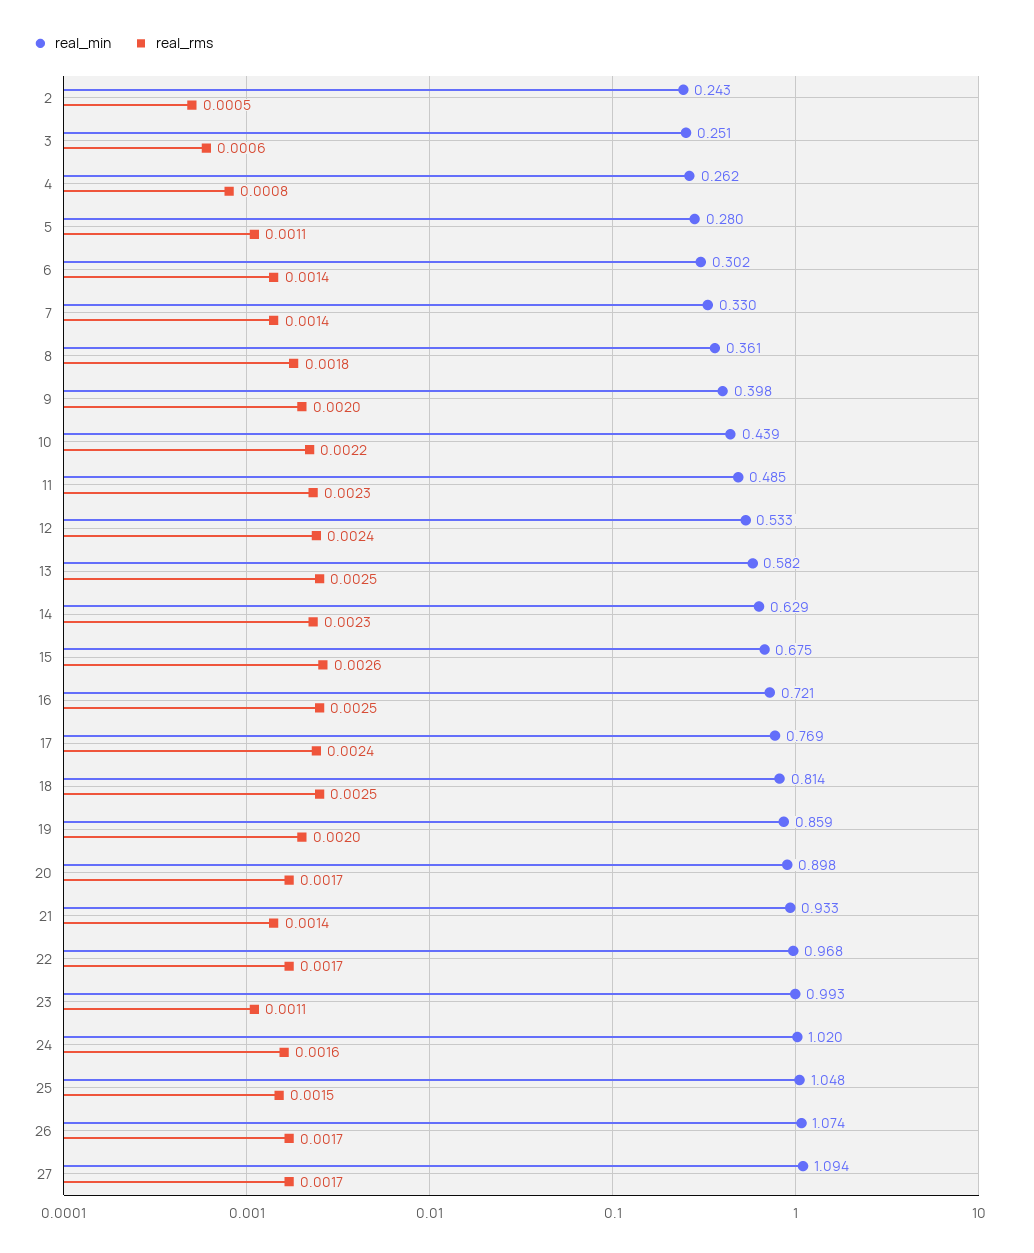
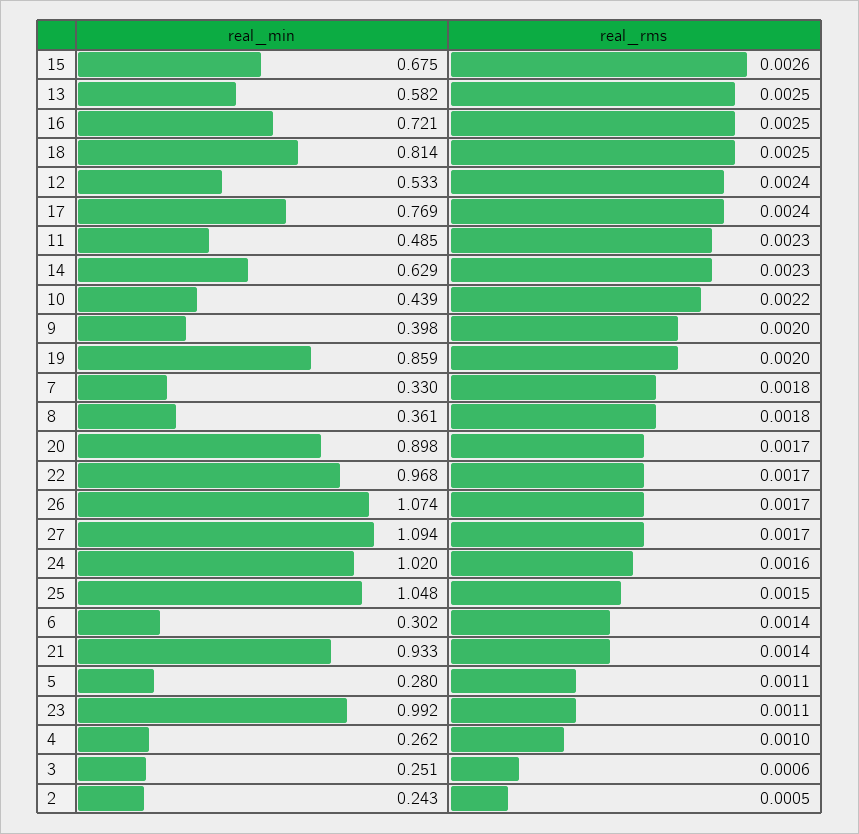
real_rms, 4: 0.0008 -> 0.001
real_rms, 7: 0.0014 -> 0.0018
real_min, 23: 0.993 -> 0.992

